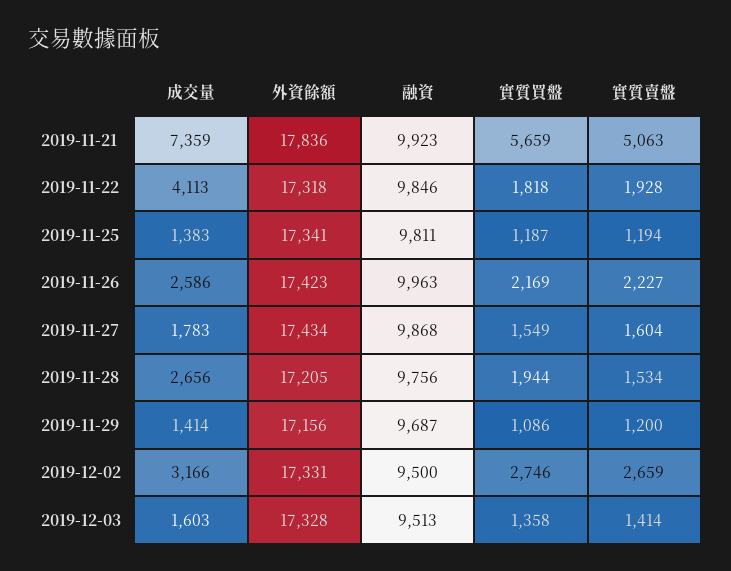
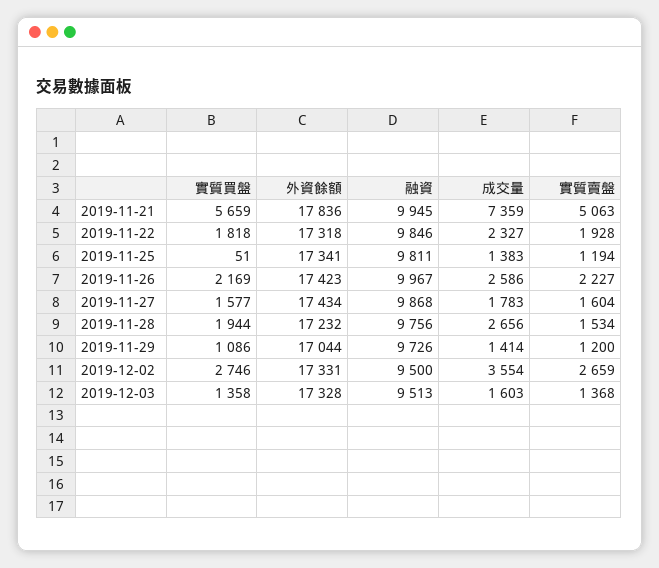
融資, 2019-11-21: 9923 -> 9945
成交量, 2019-11-22: 4113 -> 2327
實質買盤, 2019-11-25: 1187 -> 51
融資, 2019-11-26: 9963 -> 9967
實質買盤, 2019-11-27: 1549 -> 1577
外資餘額, 2019-11-28: 17205 -> 17232
外資餘額, 2019-11-29: 17156 -> 17044
融資, 2019-11-29: 9687 -> 9726
成交量, 2019-12-02: 3166 -> 3554
實質賣盤, 2019-12-03: 1414 -> 1368

